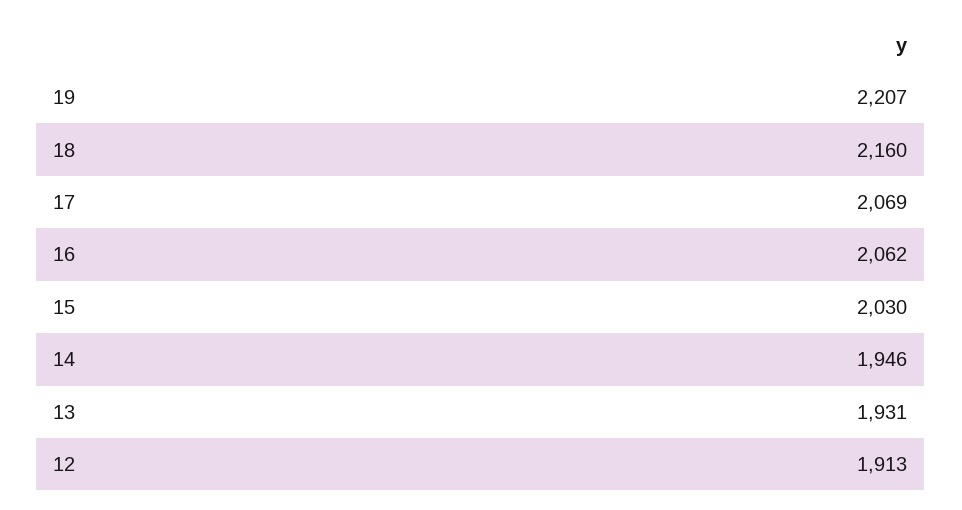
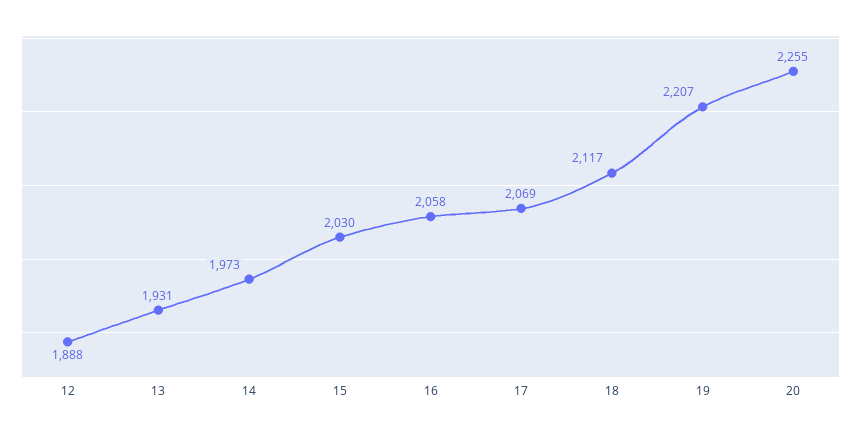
18: 2160 -> 2117
16: 2062 -> 2058
14: 1946 -> 1973
12: 1913 -> 1888
20: none -> 2255

